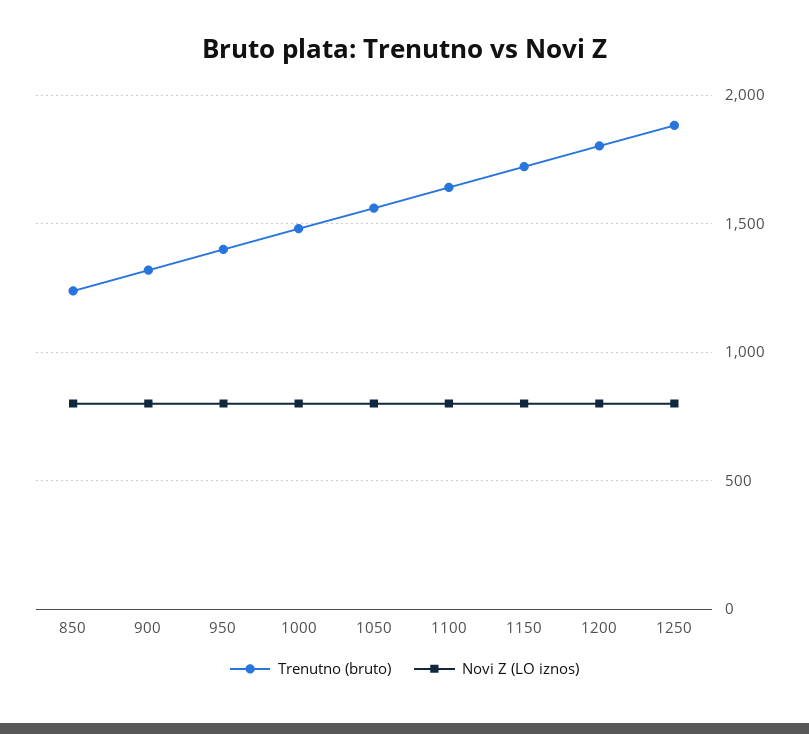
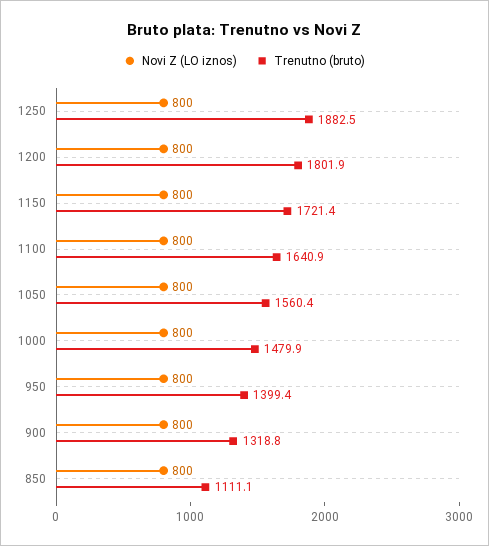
Trenutno (bruto), 850: 1250 -> 1111.1

